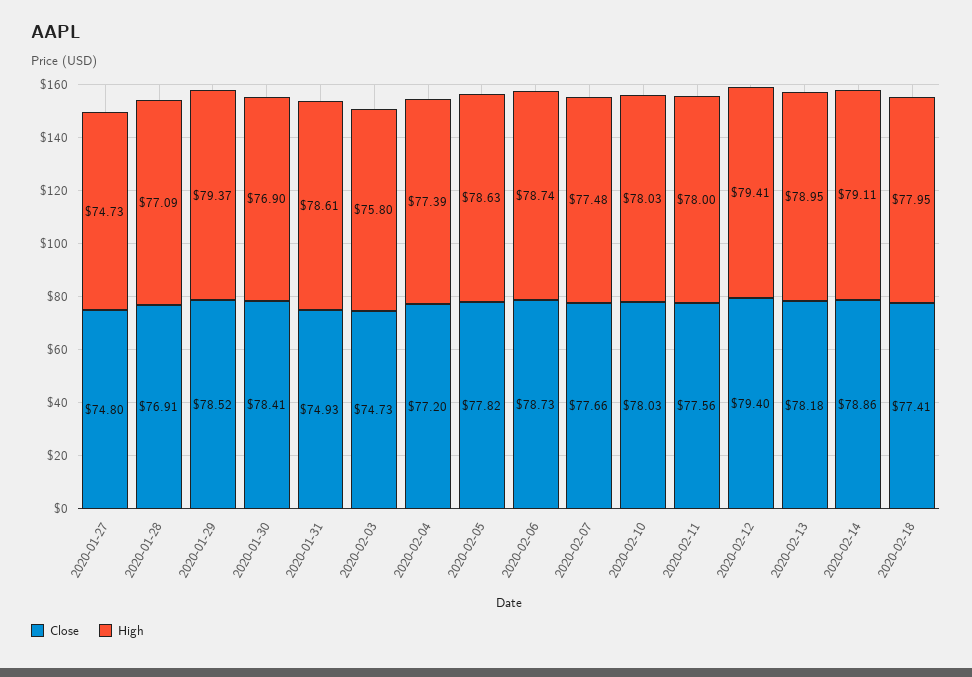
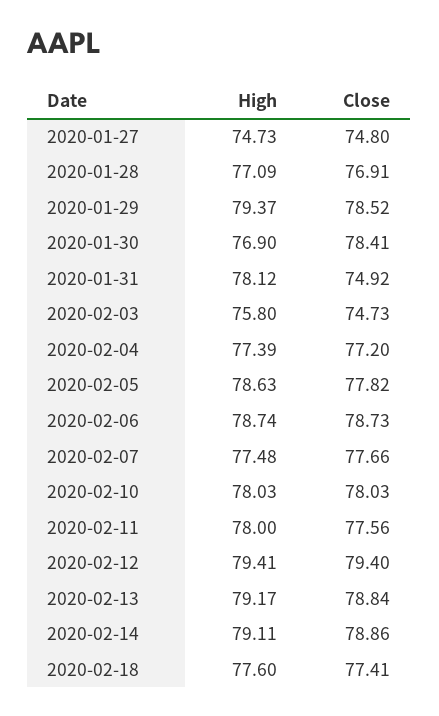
Close, 2020-01-31: 74.93 -> 74.92
High, 2020-01-31: 78.61 -> 78.12
Close, 2020-02-13: 78.18 -> 78.84
High, 2020-02-13: 78.95 -> 79.17
High, 2020-02-18: 77.95 -> 77.6

